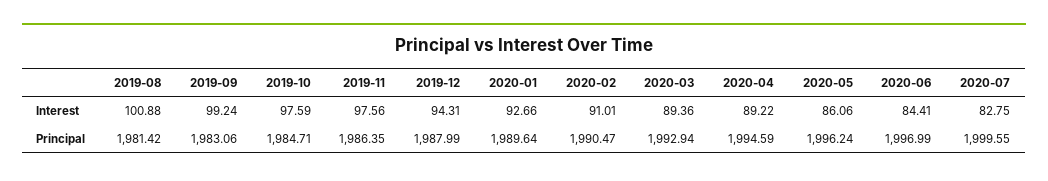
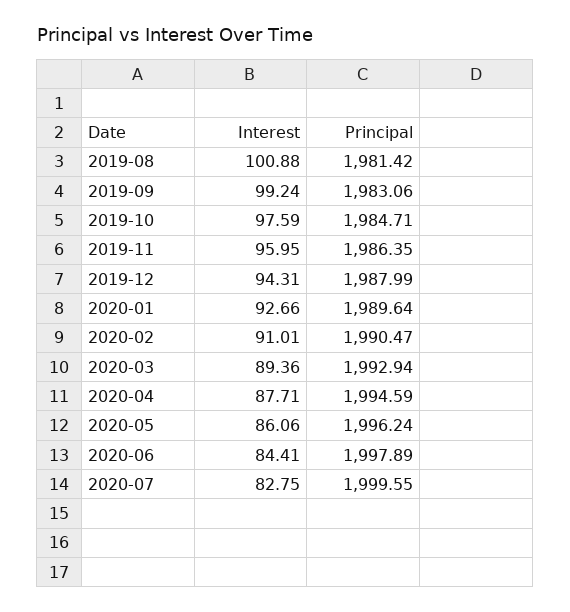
2019-11, Interest: 97.56 -> 95.95
2020-04, Interest: 89.22 -> 87.71
2020-06, Principal: 1996.99 -> 1997.89

